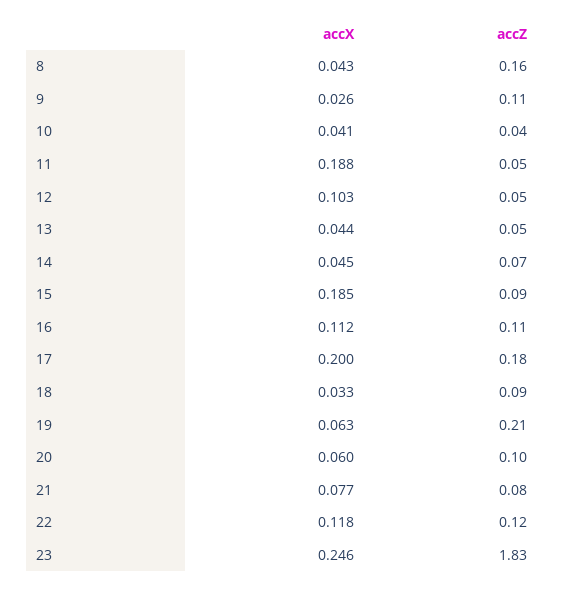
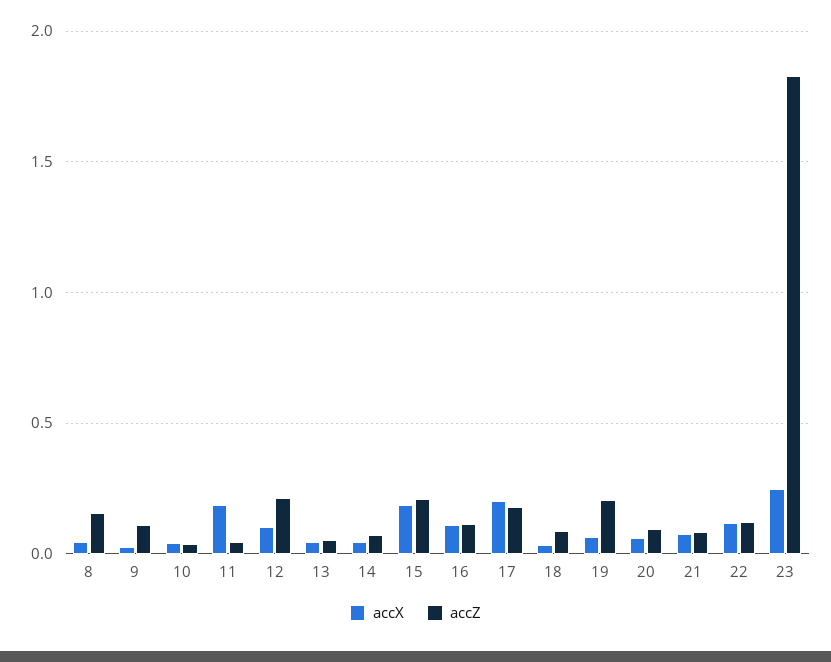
accZ, 12: 0.05 -> 0.2
accZ, 15: 0.09 -> 0.2

